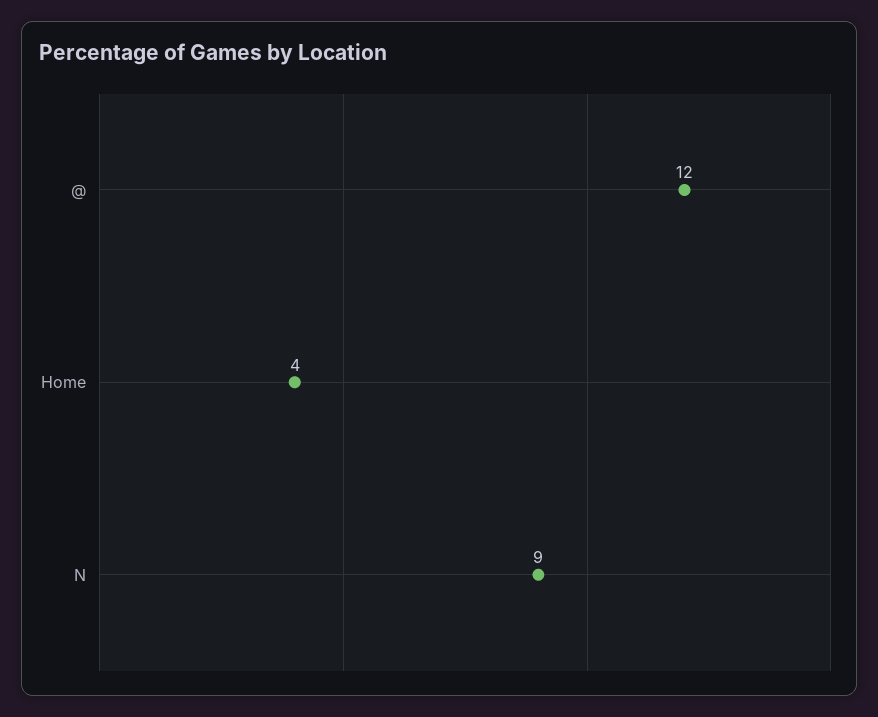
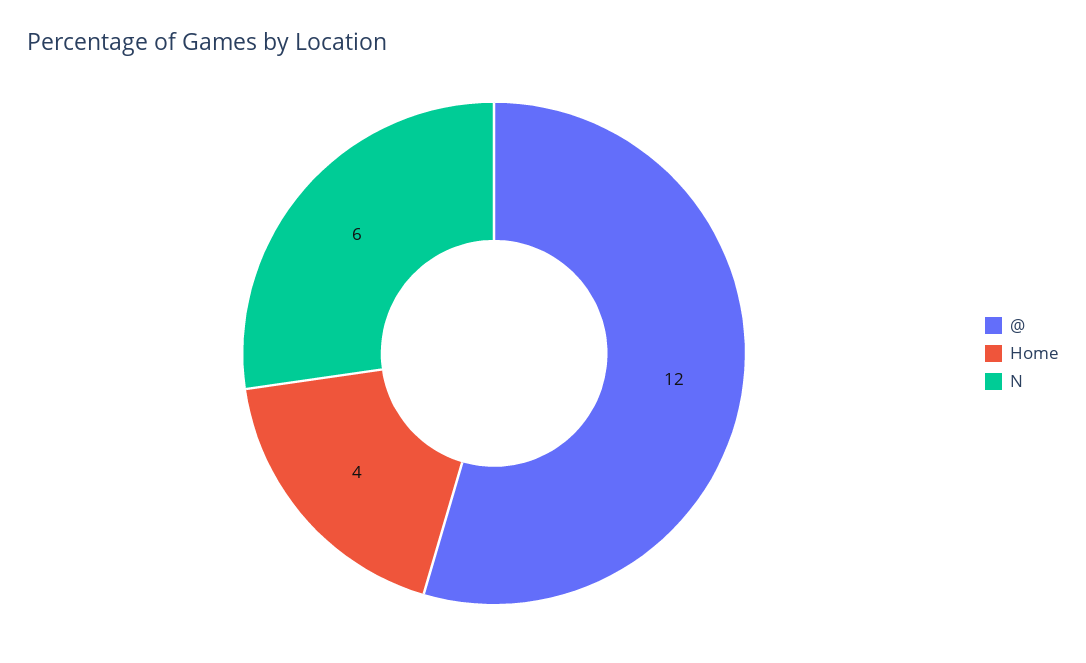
N: 9 -> 6

